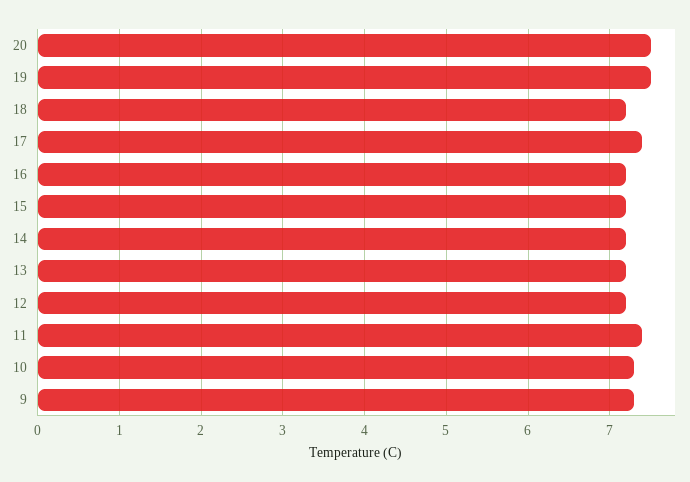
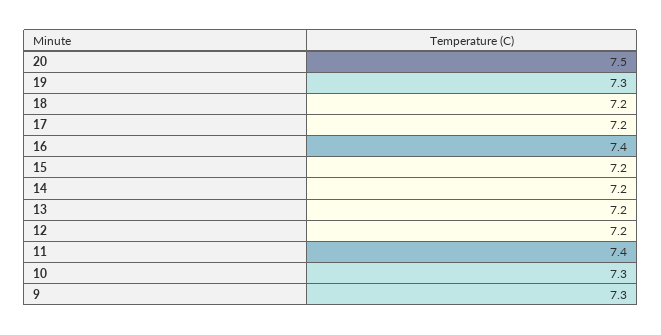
19: 7.5 -> 7.3
17: 7.4 -> 7.2
16: 7.2 -> 7.4

